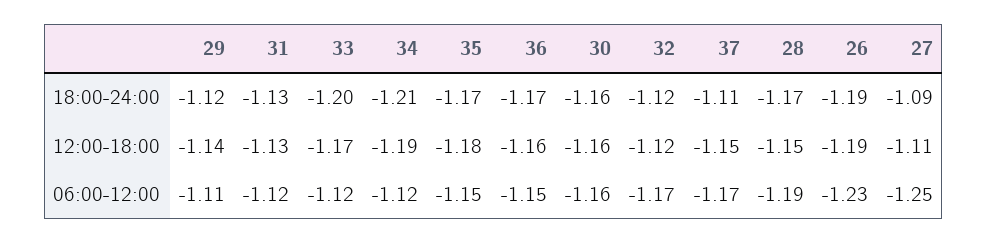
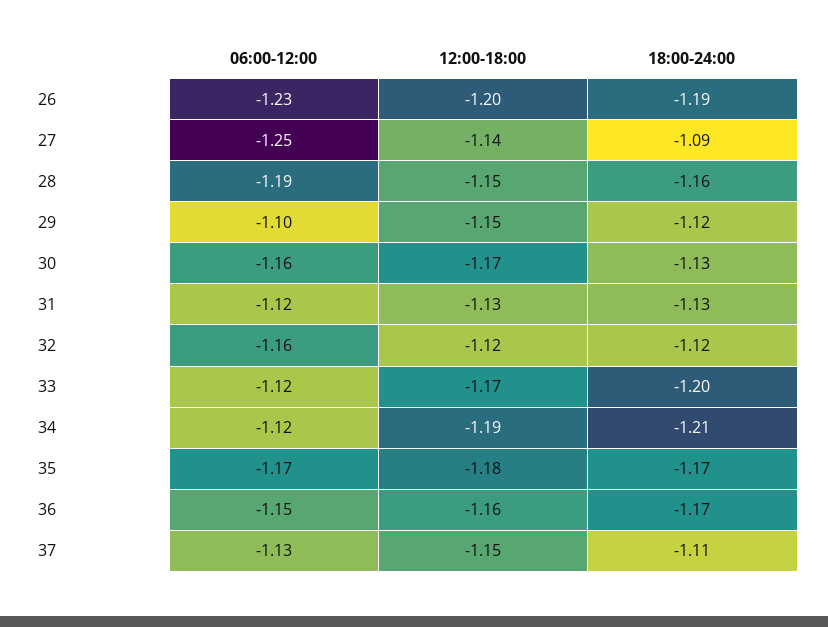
30, 18:00-24:00: -1.16 -> -1.13
28, 18:00-24:00: -1.17 -> -1.16
29, 12:00-18:00: -1.14 -> -1.15
30, 12:00-18:00: -1.16 -> -1.17
26, 12:00-18:00: -1.19 -> -1.2
27, 12:00-18:00: -1.11 -> -1.14
29, 06:00-12:00: -1.11 -> -1.1
35, 06:00-12:00: -1.15 -> -1.17
32, 06:00-12:00: -1.17 -> -1.16
37, 06:00-12:00: -1.17 -> -1.13

